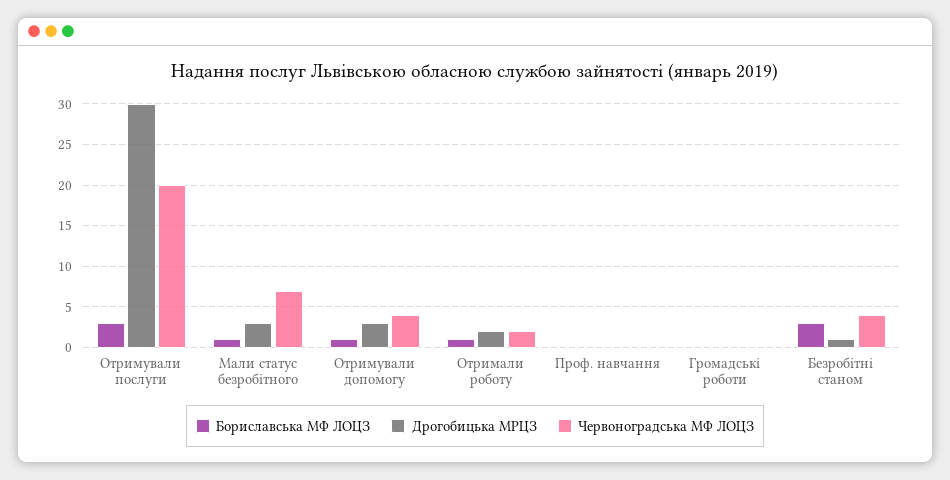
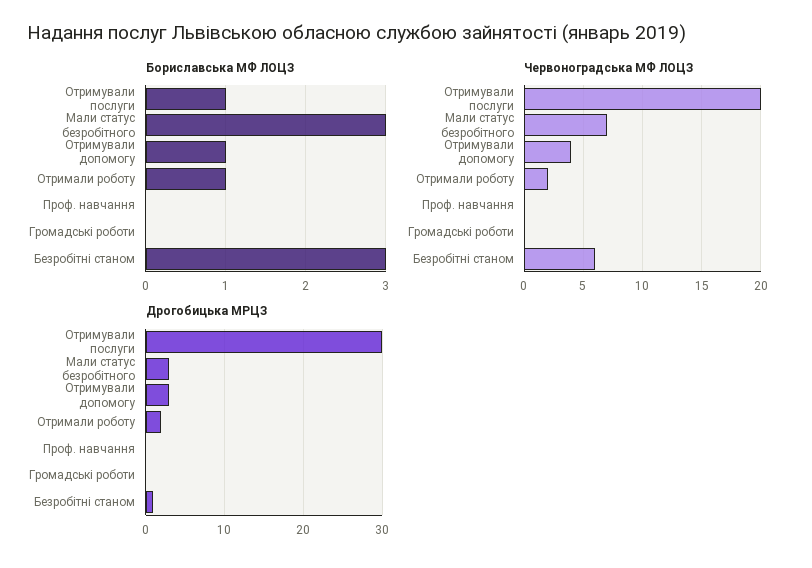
Бориславська МФ ЛОЦЗ, Отримували послуги: 3 -> 1
Бориславська МФ ЛОЦЗ, Мали статус безробітного: 1 -> 3
Червоноградська МФ ЛОЦЗ, Безробітні станом: 4 -> 6

